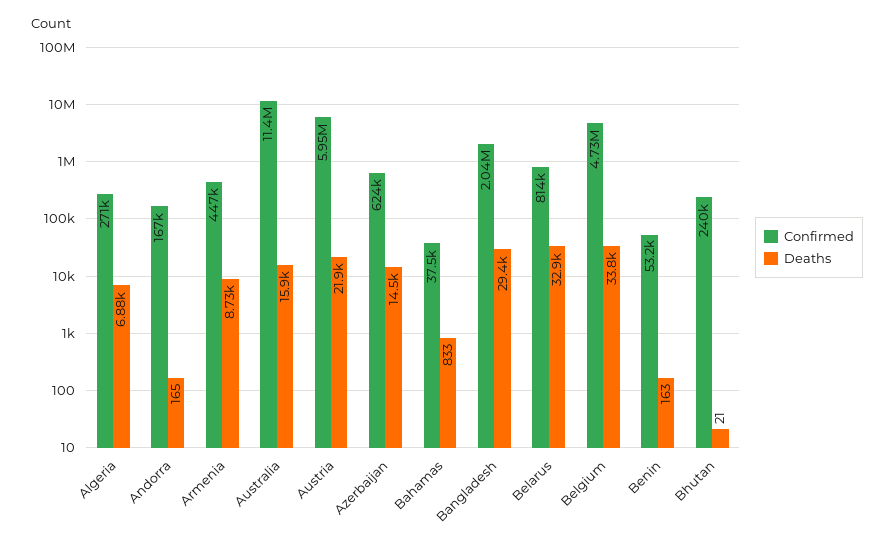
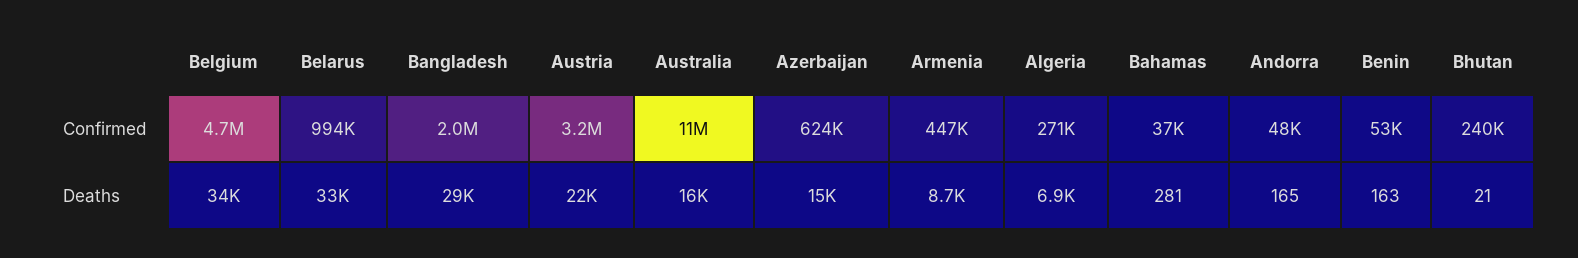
Confirmed, Andorra: 167000 -> 48000
Confirmed, Austria: 5950000 -> 3200000
Deaths, Bahamas: 833 -> 281
Confirmed, Belarus: 814000 -> 994000

